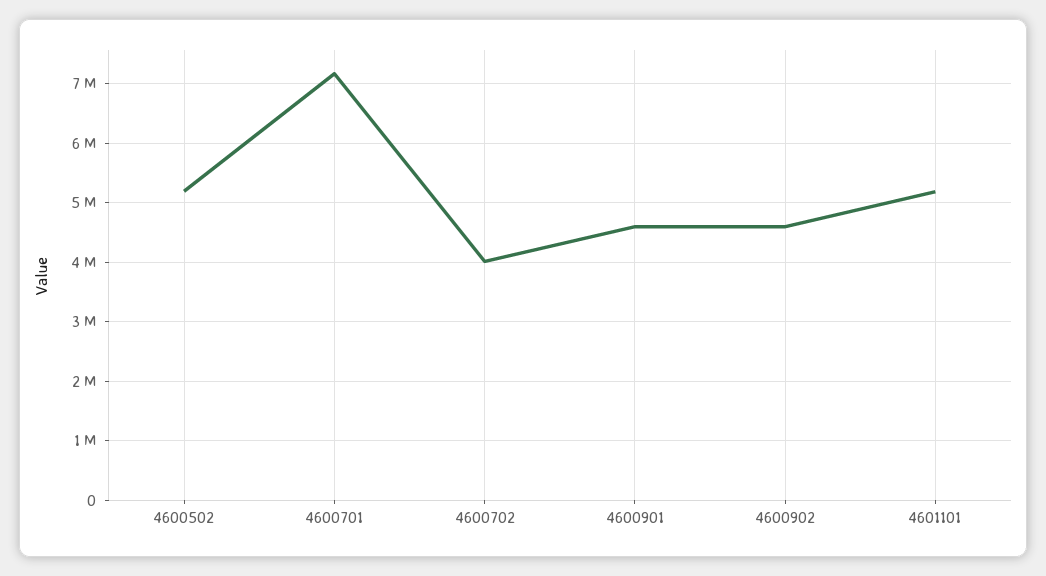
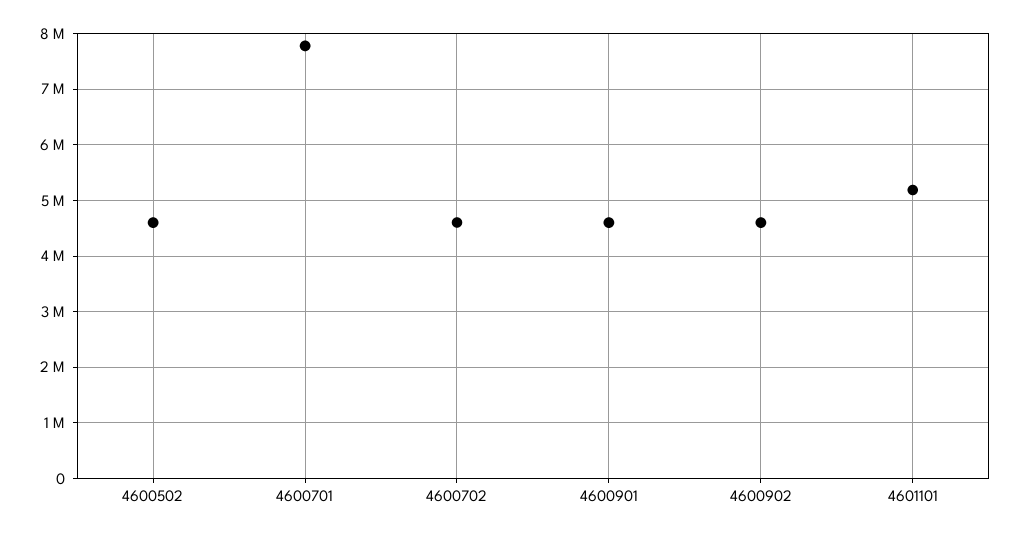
4600502: 5200000 -> 4600000
4600701: 7200000 -> 7800000
4600702: 4000000 -> 4600000

